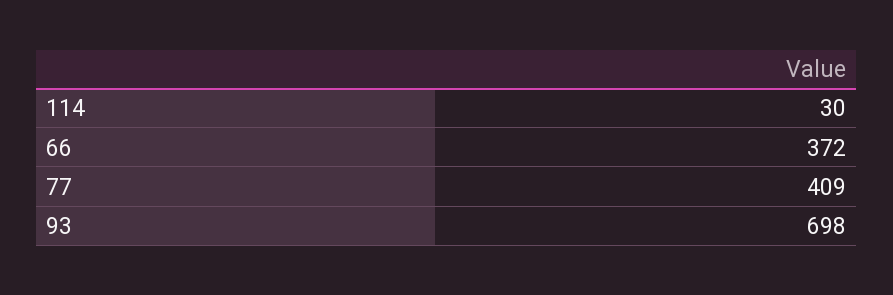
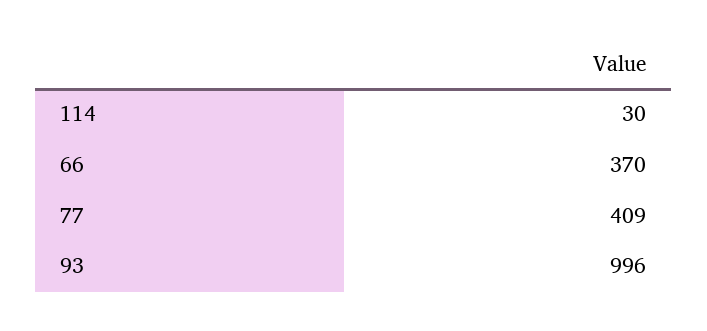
66: 372 -> 370
93: 698 -> 996

